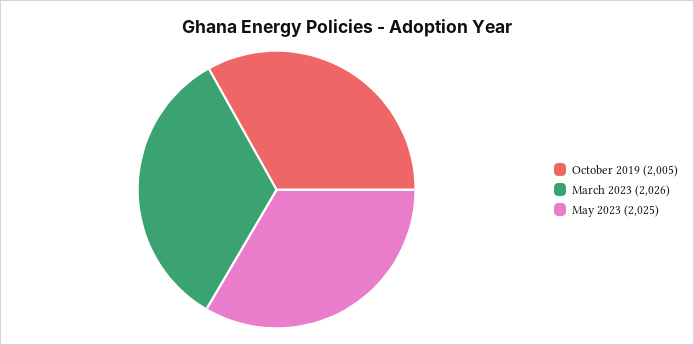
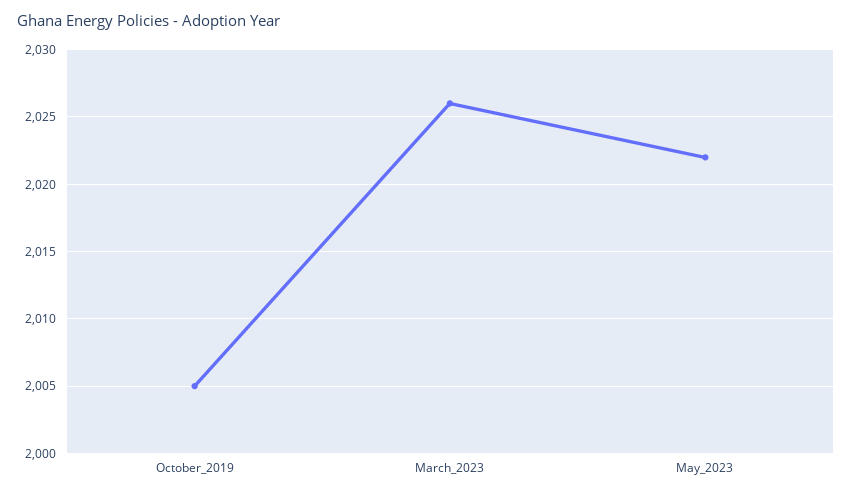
May 2023: 2025 -> 2022

